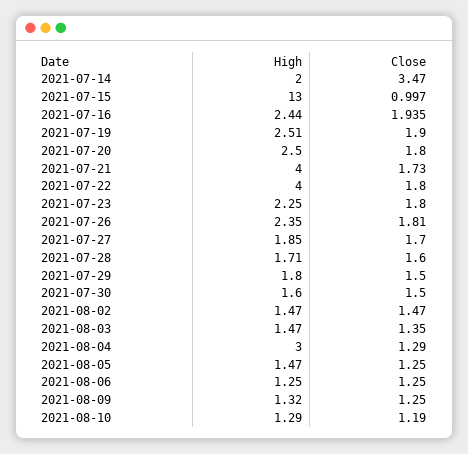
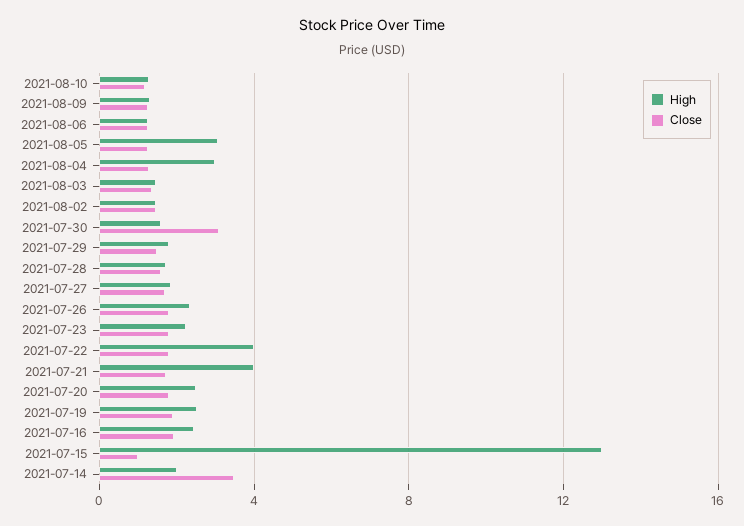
Close, 2021-07-30: 1.5 -> 3
High, 2021-08-05: 1.47 -> 3

